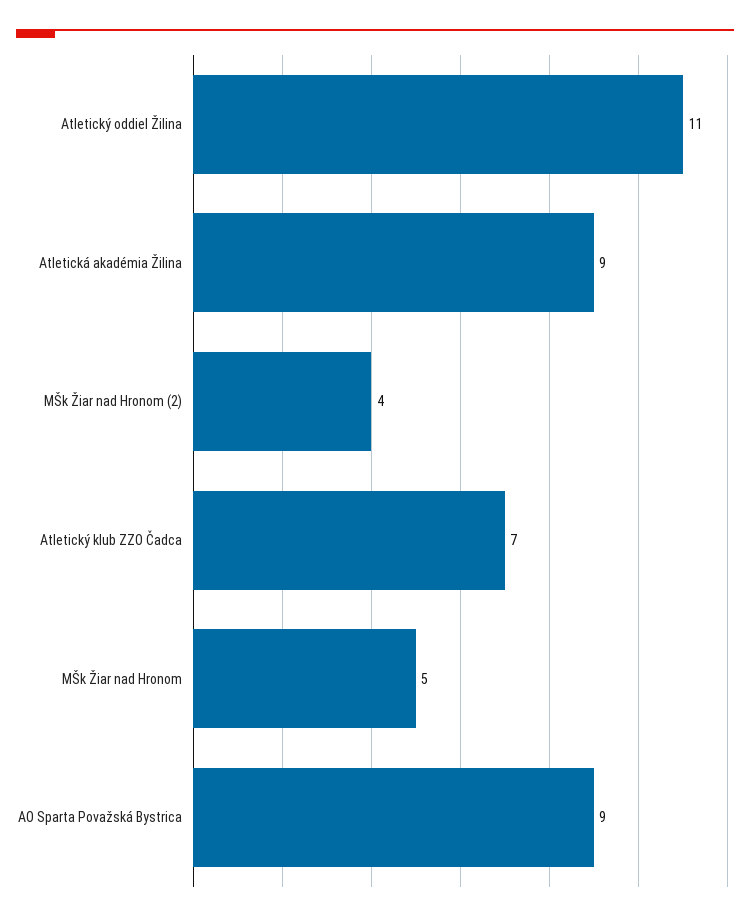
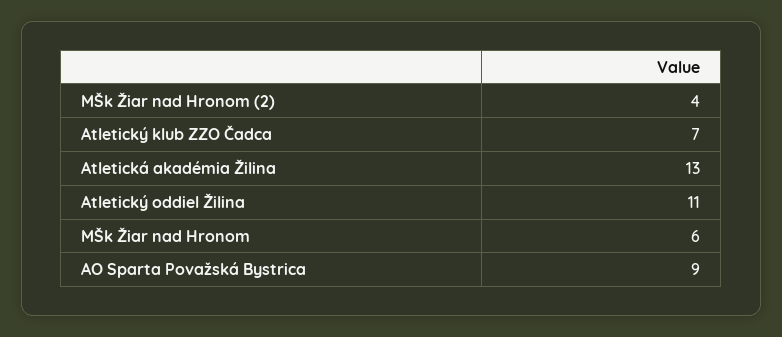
Atletická akadémia Žilina: 9 -> 13
MŠk Žiar nad Hronom: 5 -> 6

